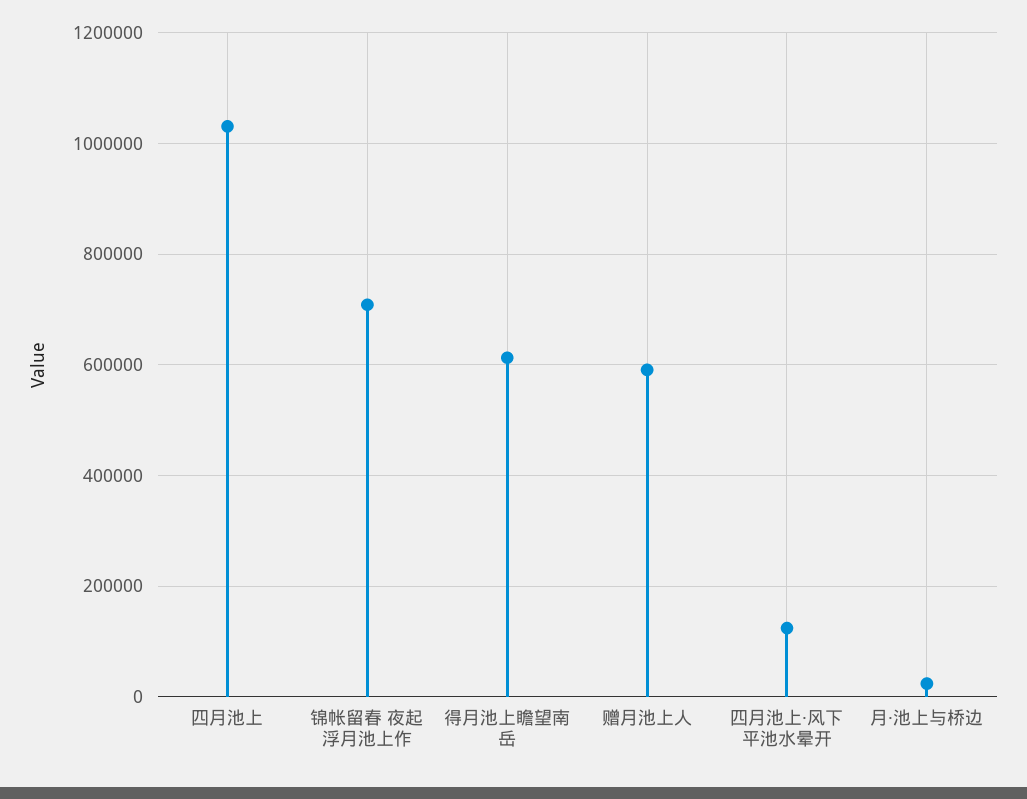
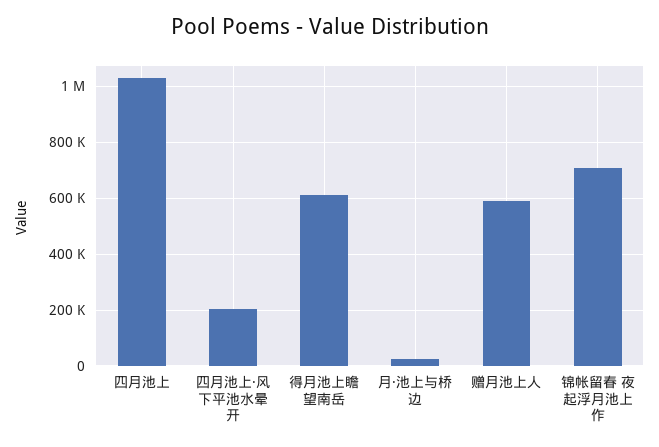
四月池上·风下平池水晕开: 120000 -> 200000

